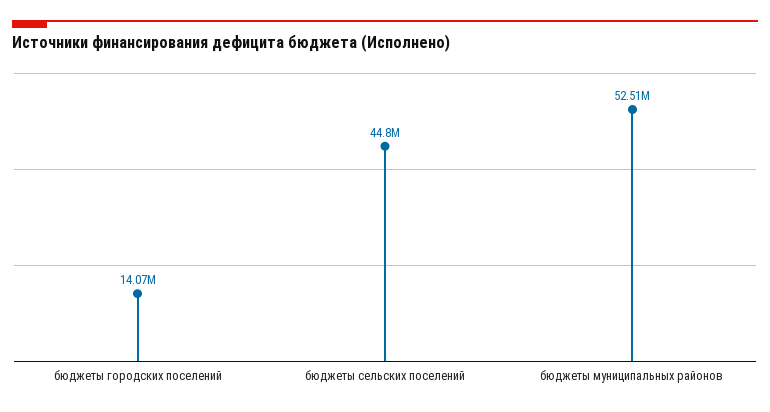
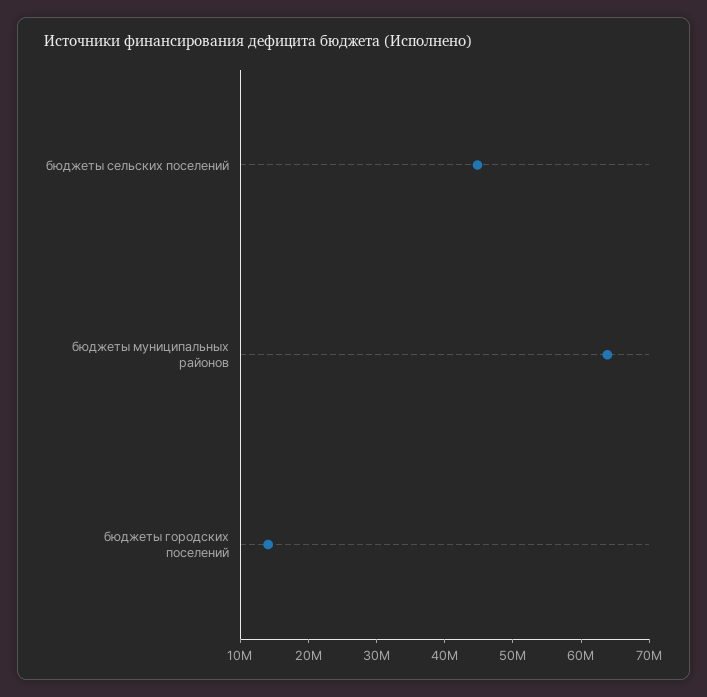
бюджеты муниципальных районов: 52510000 -> 64000000

